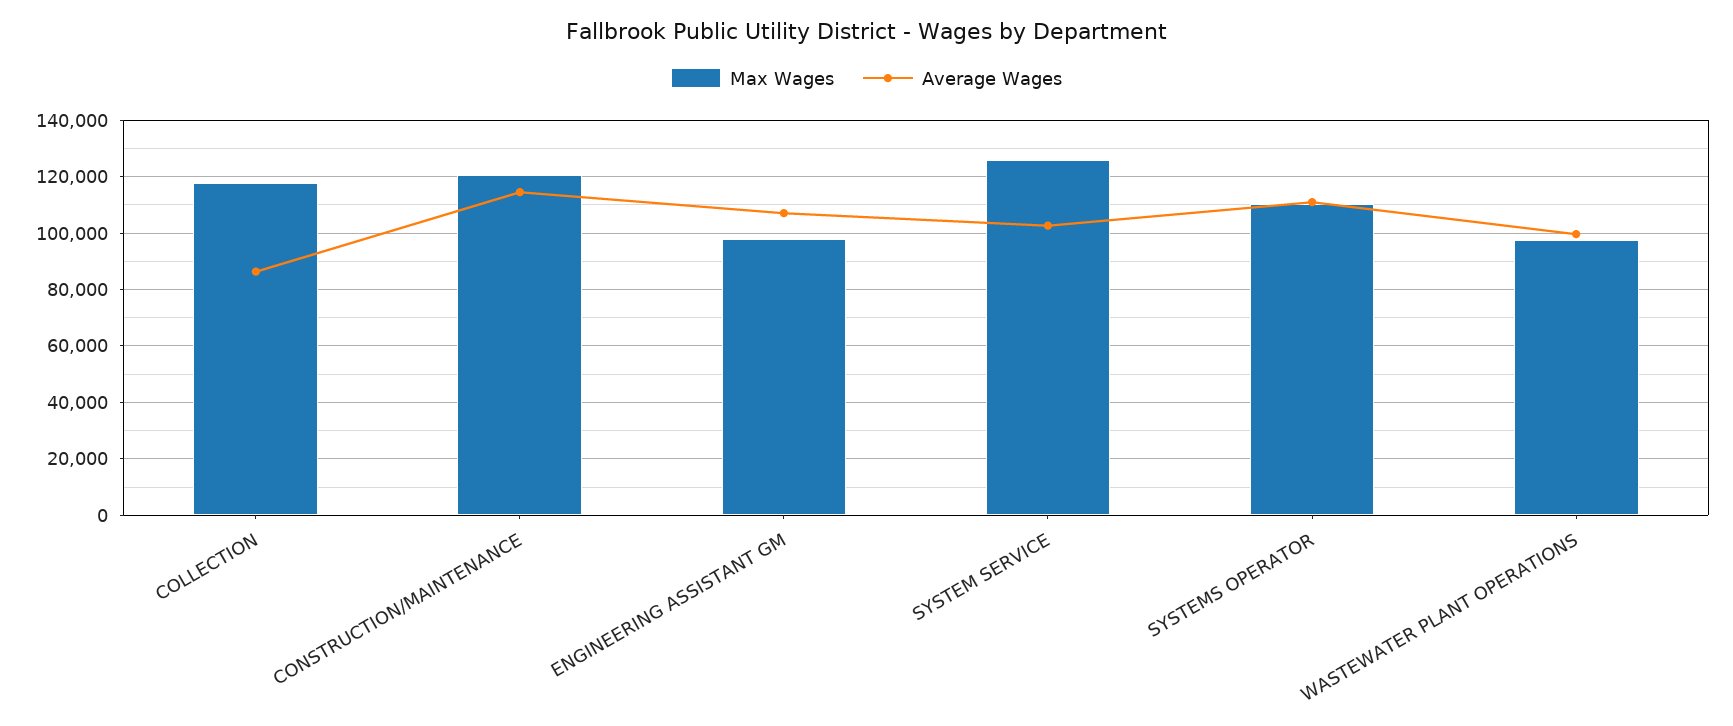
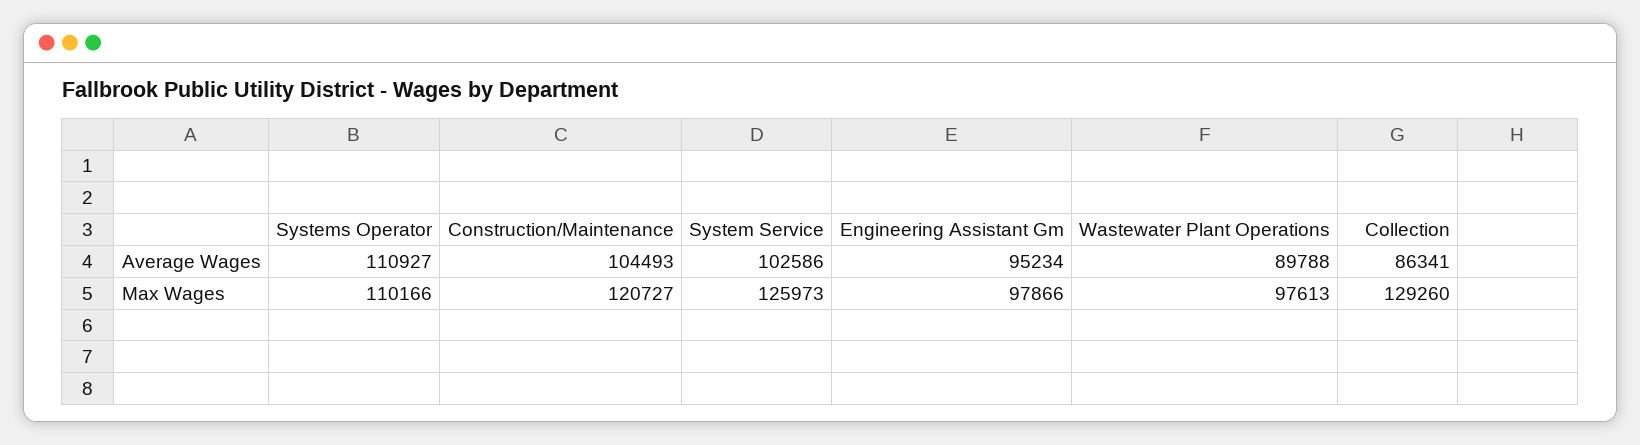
Max Wages, COLLECTION: 117500 -> 129260
Average Wages, CONSTRUCTION/MAINTENANCE: 115000 -> 104493
Average Wages, ENGINEERING ASSISTANT GM: 107500 -> 95234
Average Wages, WASTEWATER PLANT OPERATIONS: 100000 -> 89788

